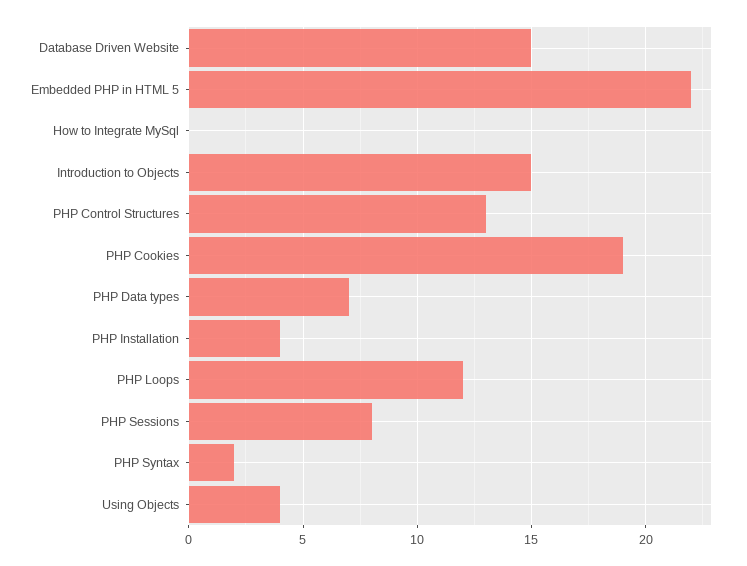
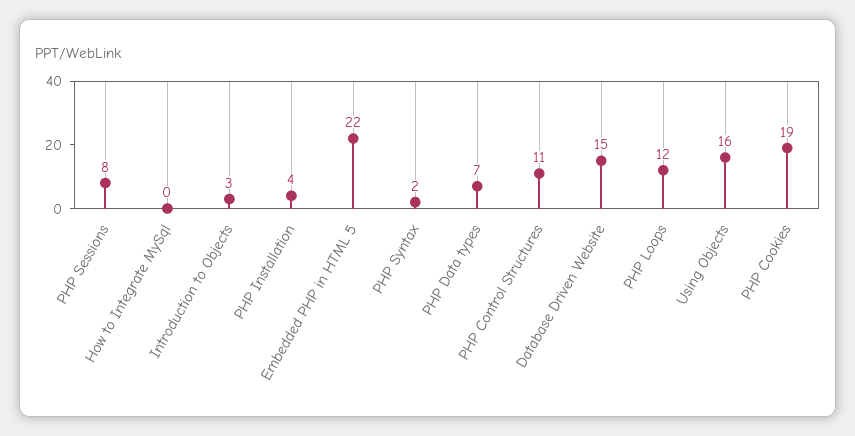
Introduction to Objects: 15 -> 3
PHP Control Structures: 13 -> 11
Using Objects: 4 -> 16

